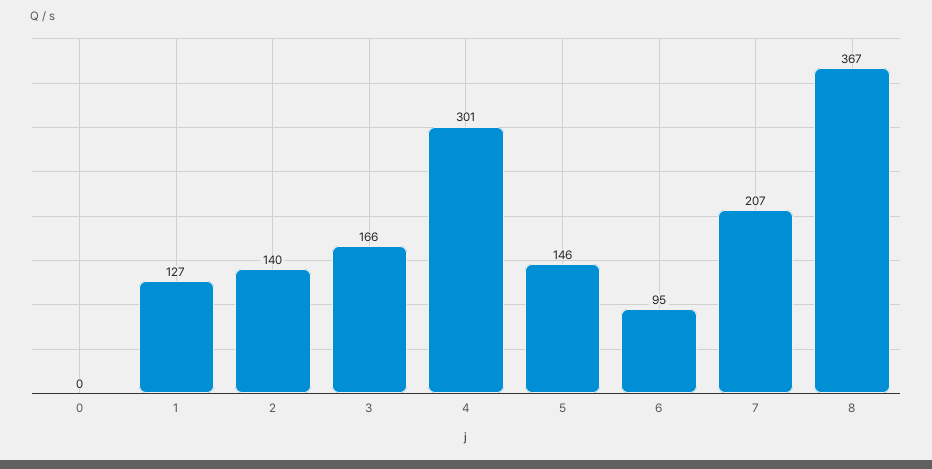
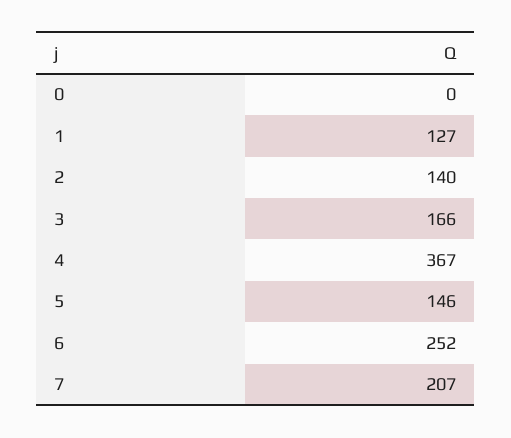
4: 301 -> 367
6: 95 -> 252
8: 367 -> none

